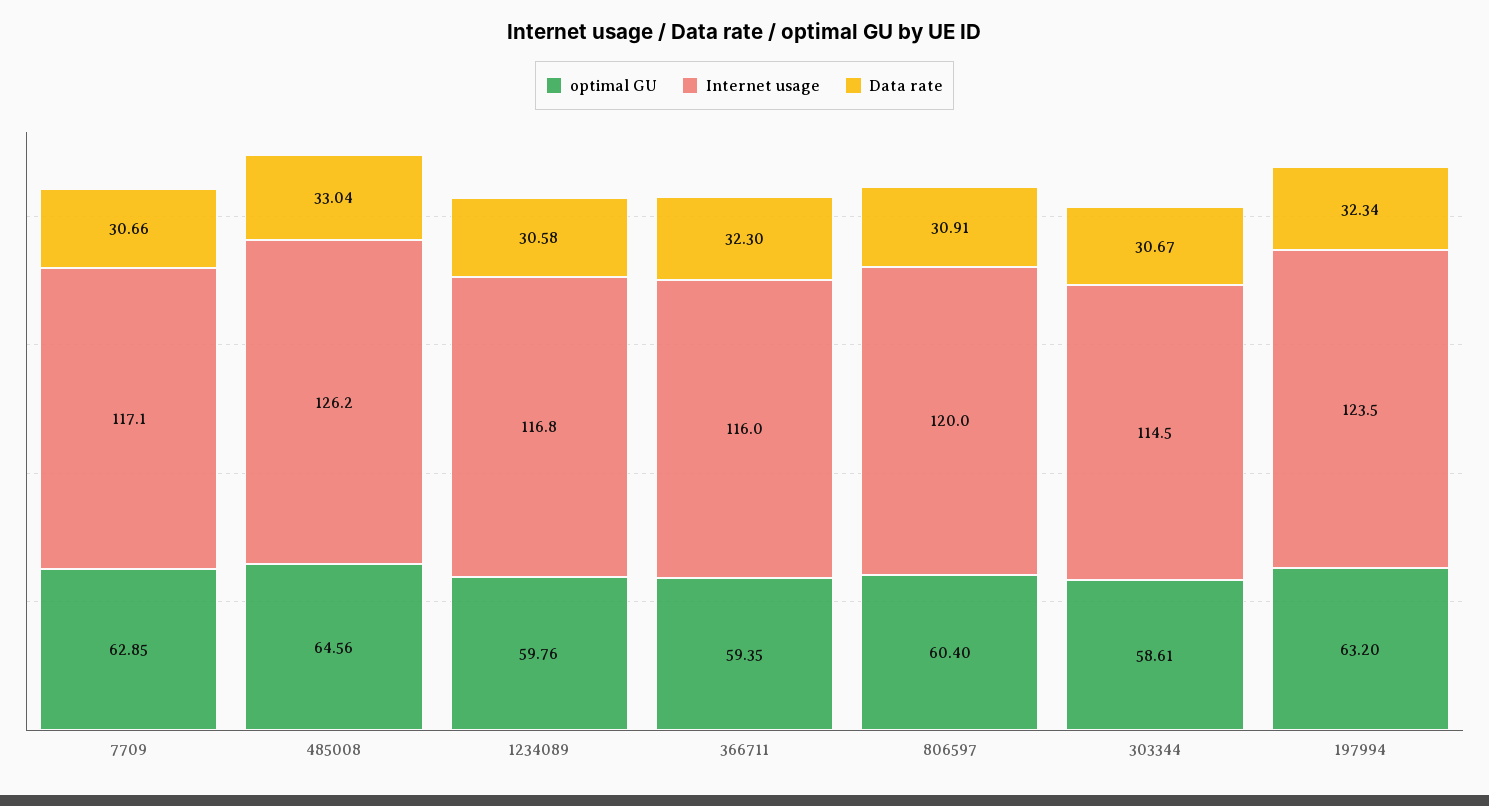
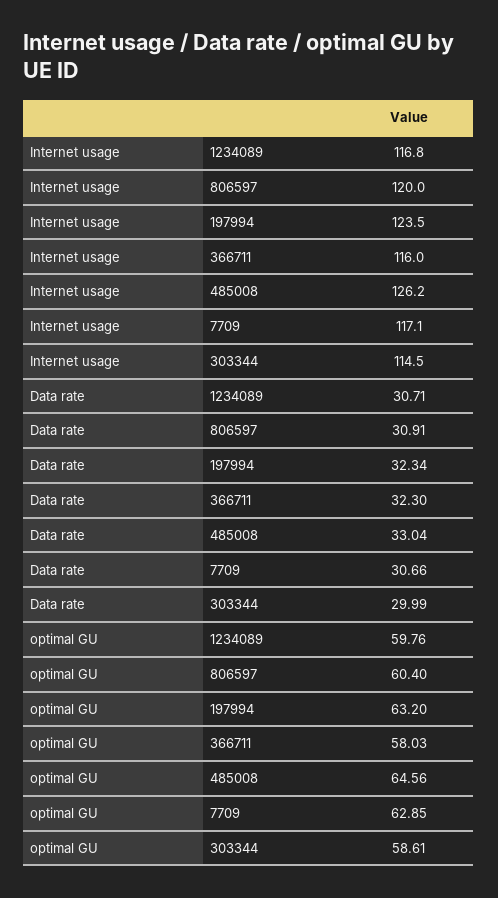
Data rate, 1234089: 30.58 -> 30.71
optimal GU, 366711: 59.35 -> 58.03
Data rate, 303344: 30.67 -> 29.99

